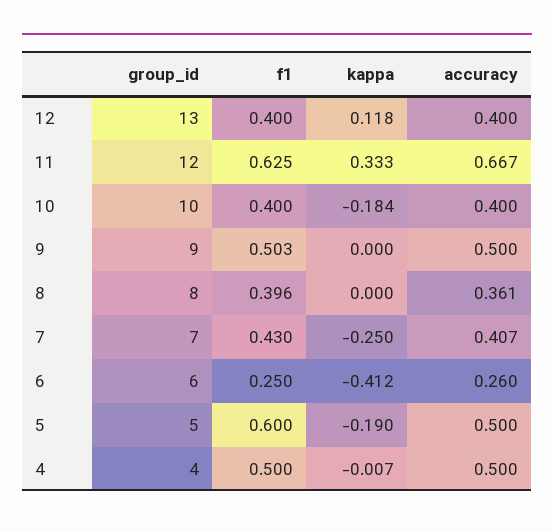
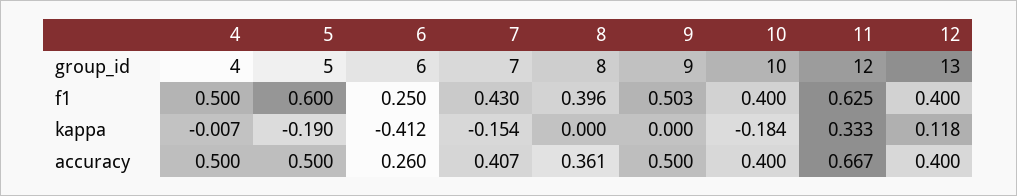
kappa, 7: -0.25 -> -0.154

